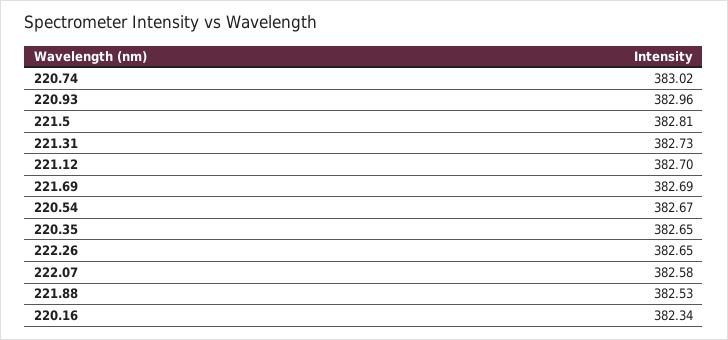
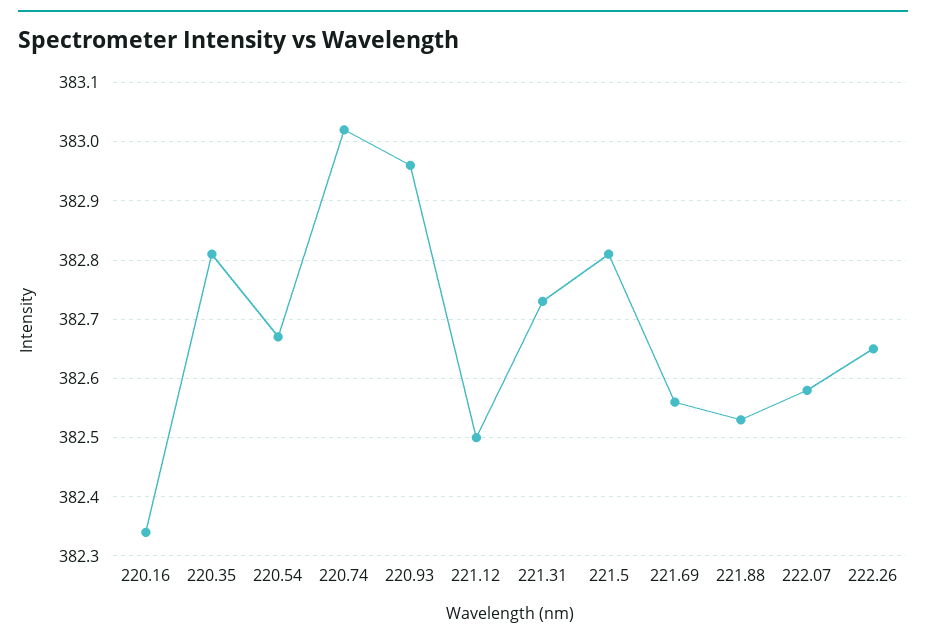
221.12: 382.7 -> 382.5
221.69: 382.69 -> 382.55
220.35: 382.65 -> 382.8

